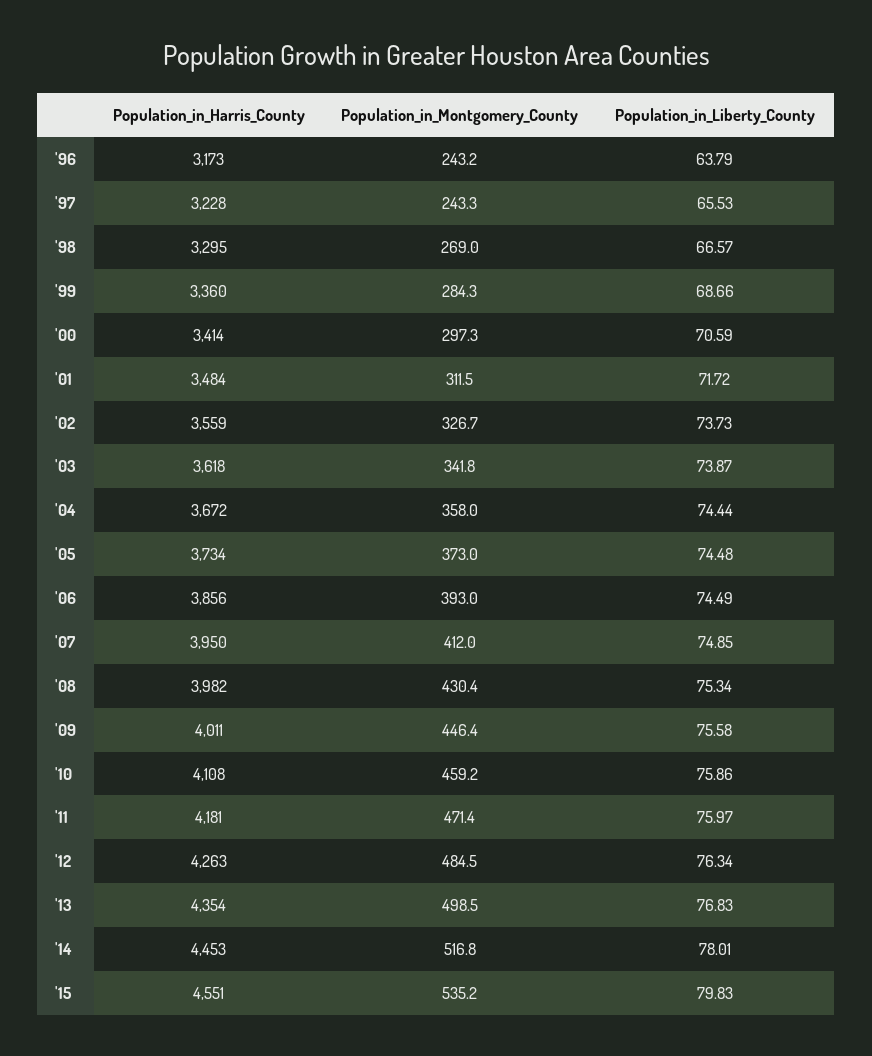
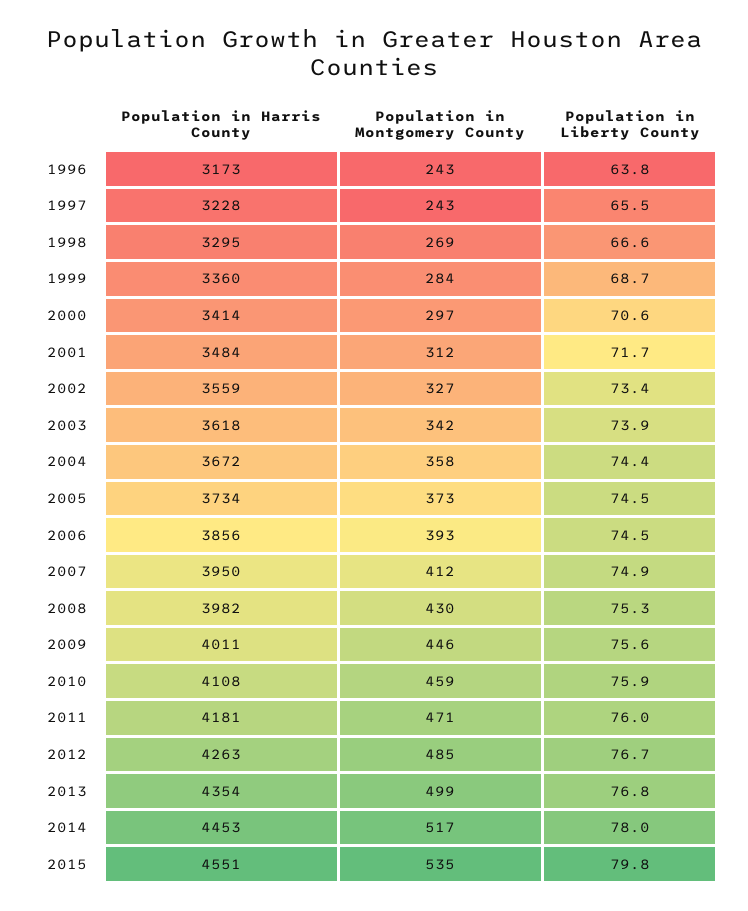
Population_in_Liberty_County, '02: 73.73 -> 73.4
Population_in_Liberty_County, '12: 76.34 -> 76.7

